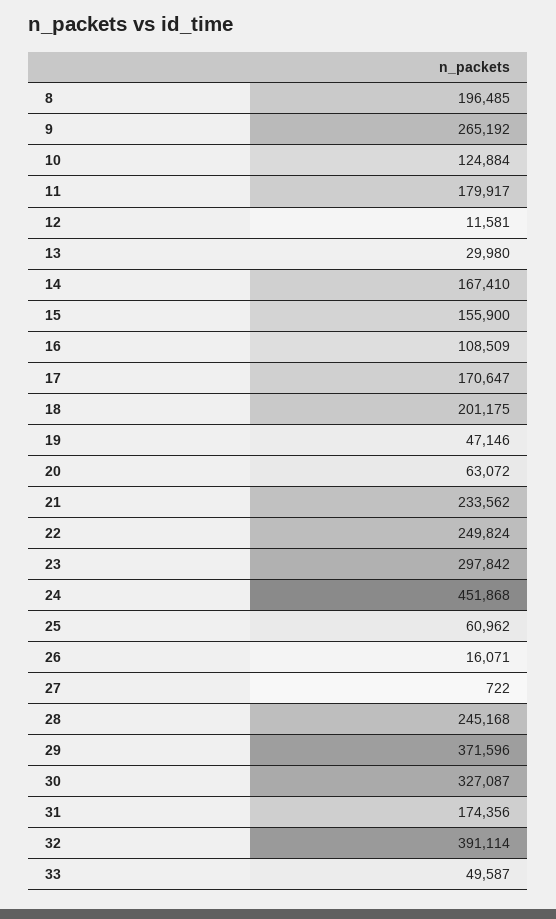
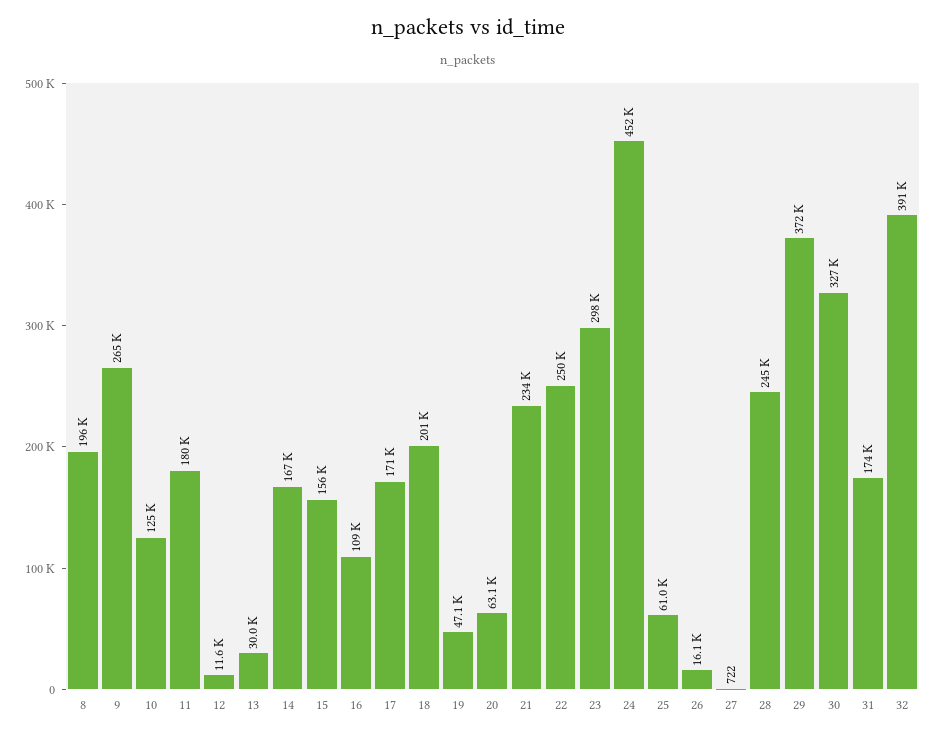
33: 49587 -> none

